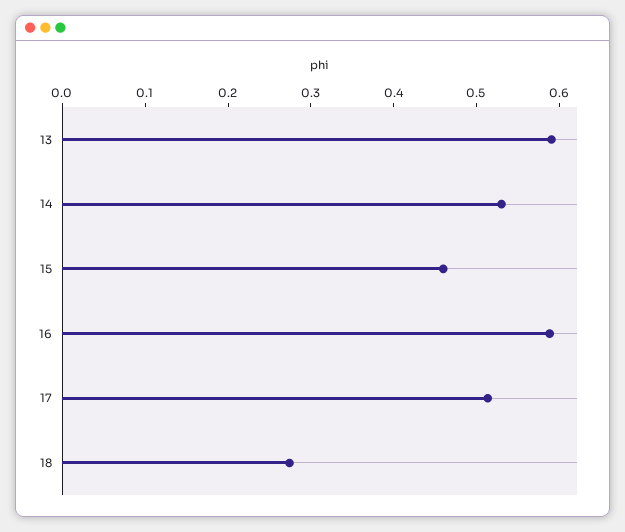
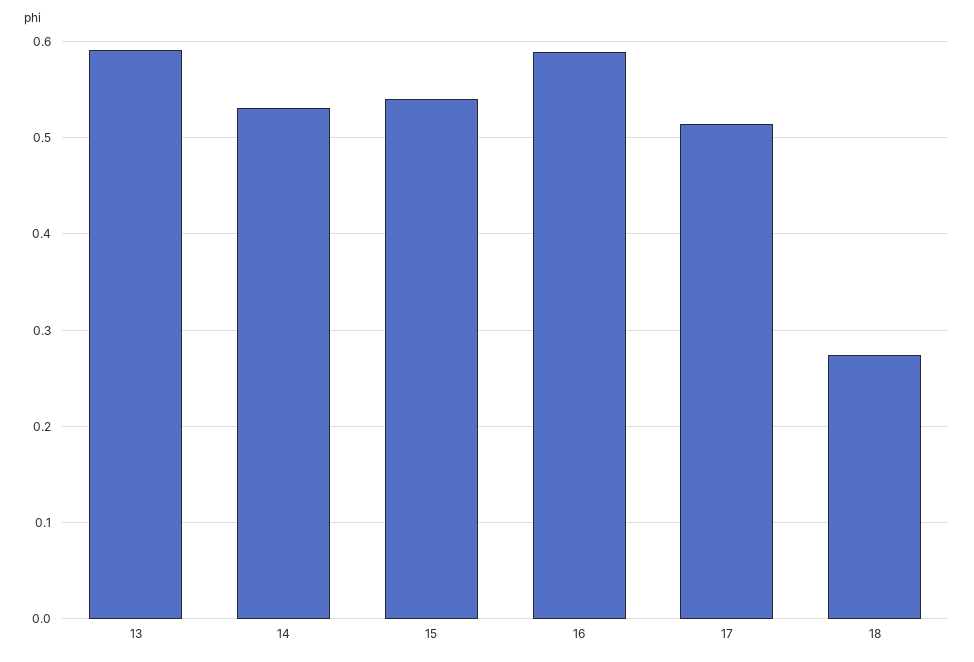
15: 0.46 -> 0.54

